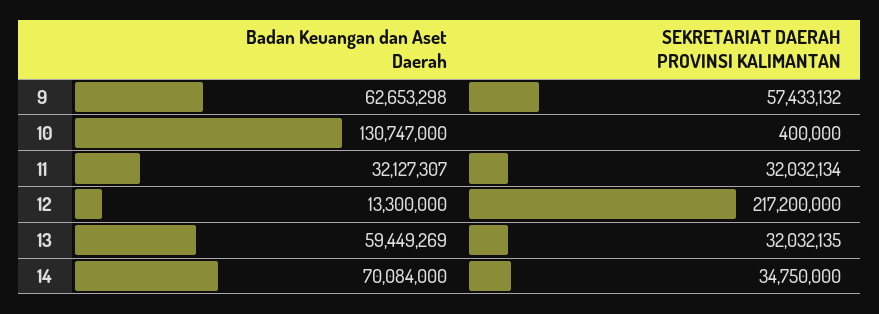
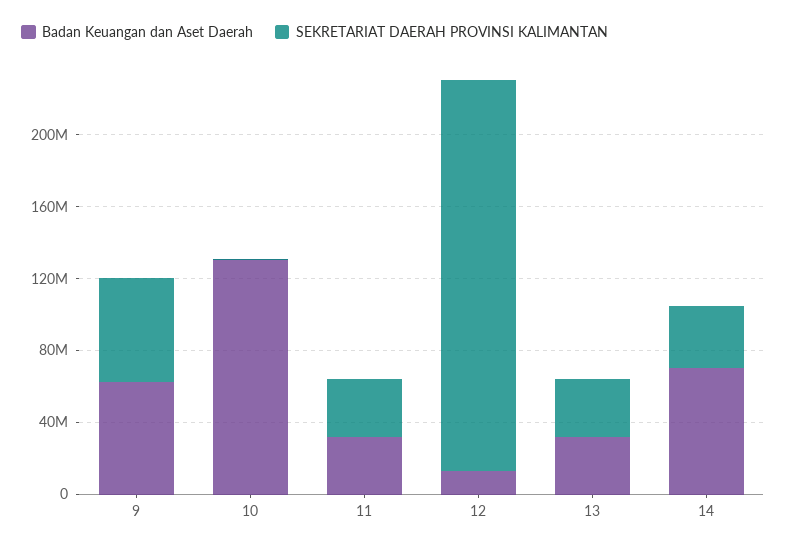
Badan Keuangan dan Aset Daerah, 13: 59449269 -> 30000000

